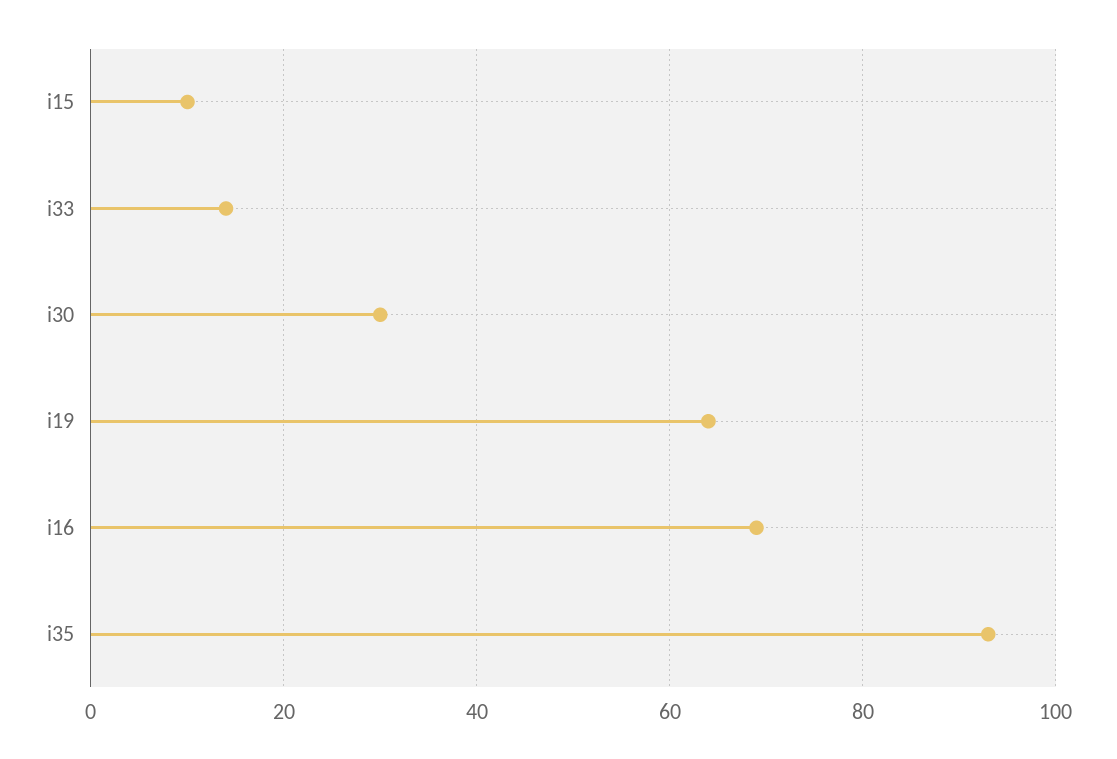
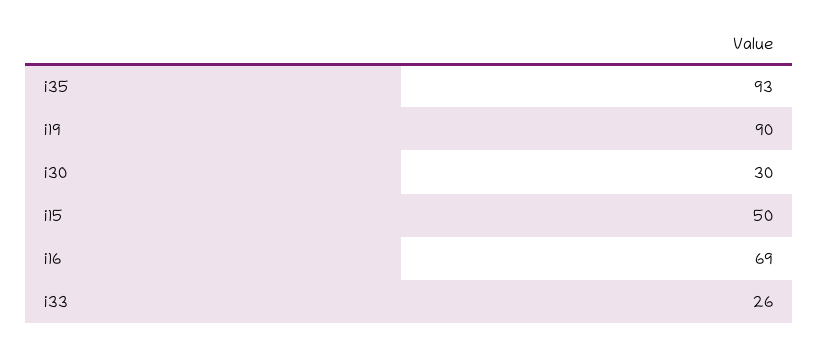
i15: 10 -> 50
i33: 15 -> 26
i19: 65 -> 90

